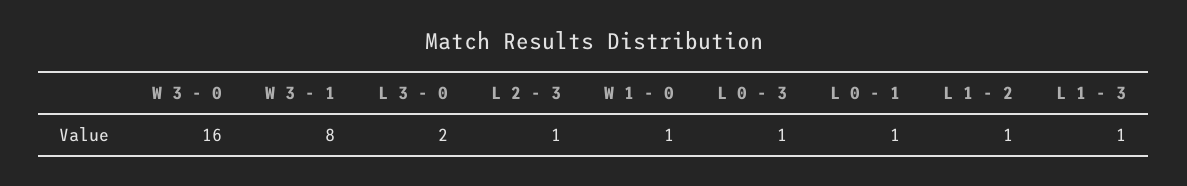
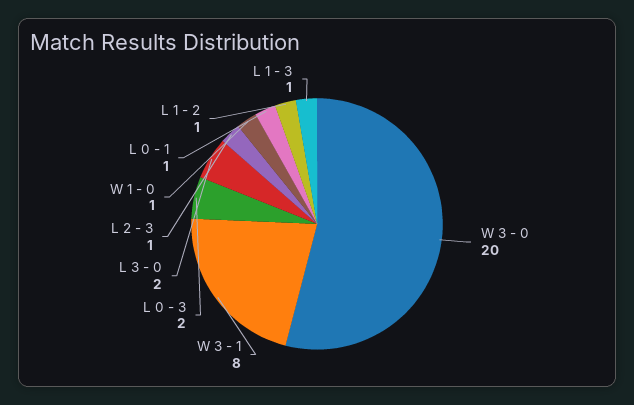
W 3 - 0: 16 -> 20
L 0 - 3: 1 -> 2

